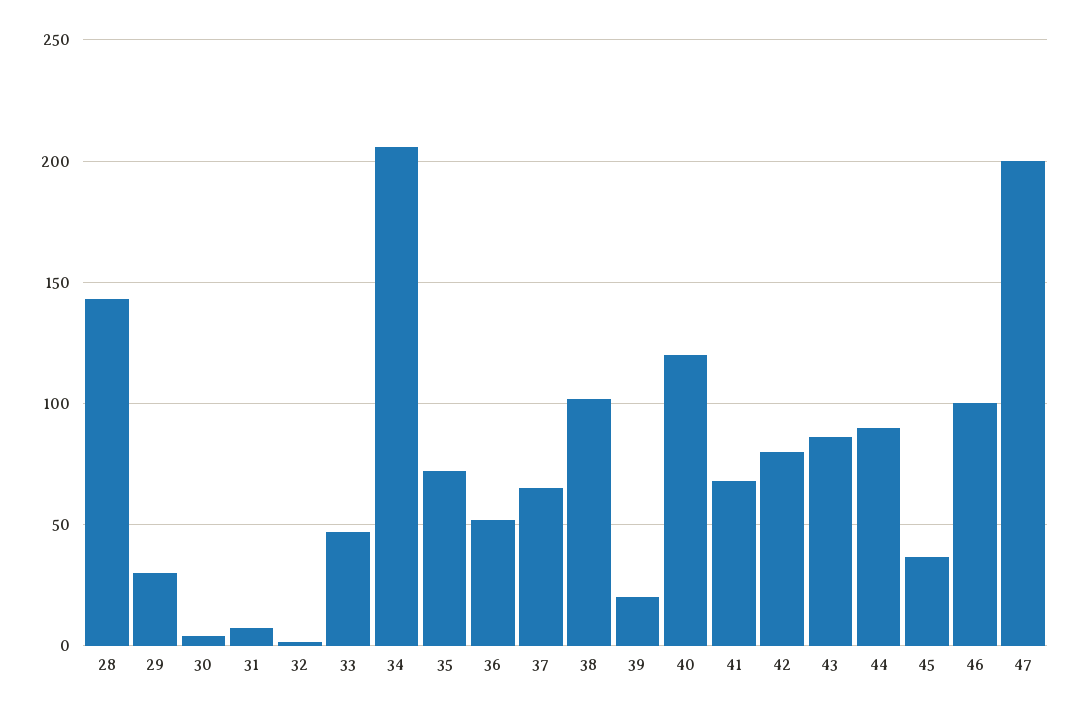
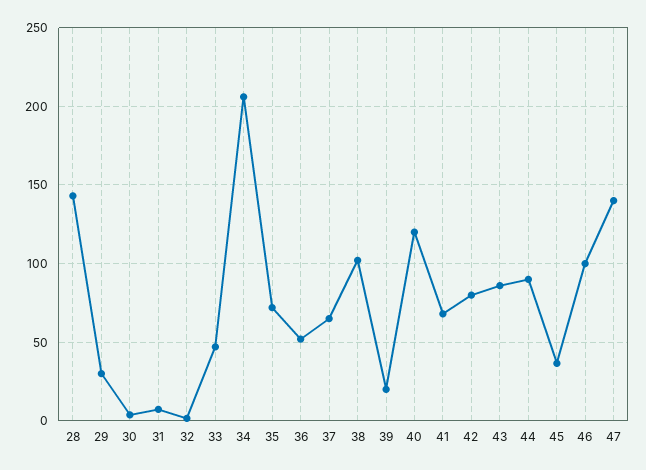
47: 200 -> 140

